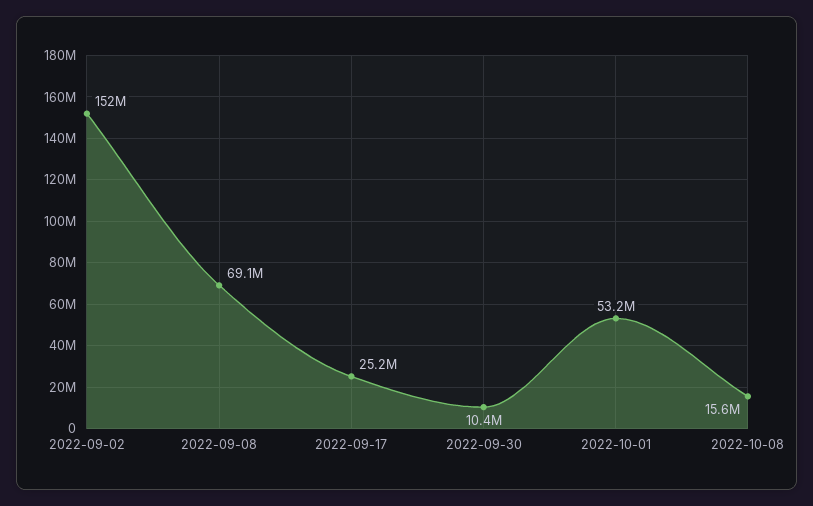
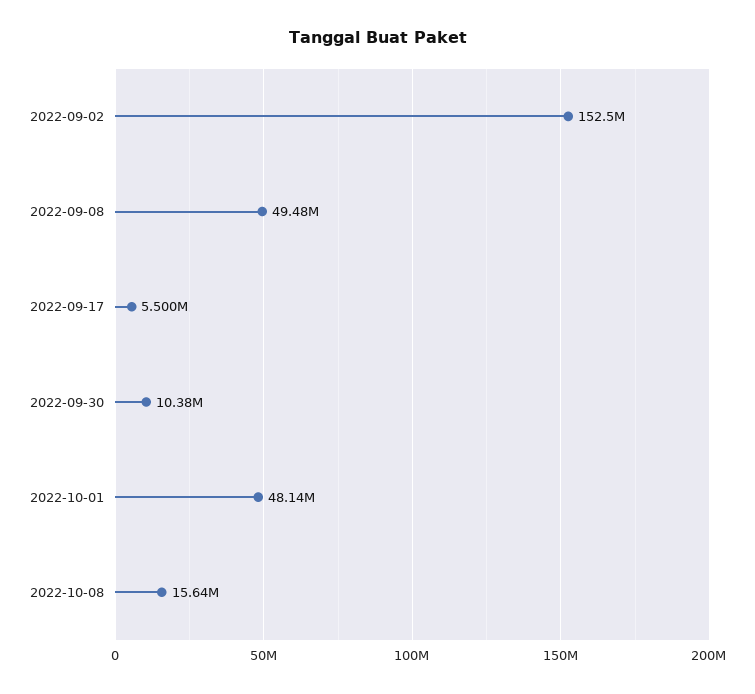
2022-09-08: 69100000 -> 49480000
2022-09-17: 25200000 -> 5500000
2022-10-01: 53200000 -> 48140000

